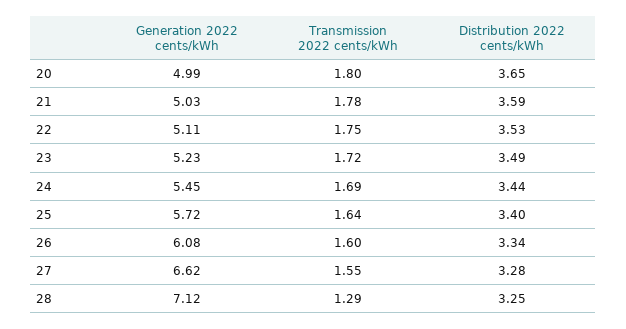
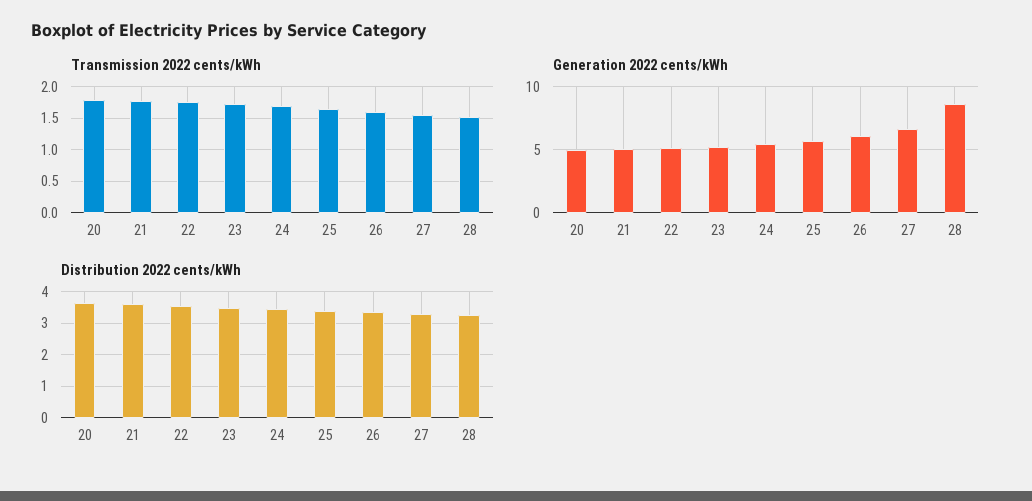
Generation 2022 cents/kWh, 28: 7.12 -> 8.5
Transmission 2022 cents/kWh, 28: 1.29 -> 1.5

